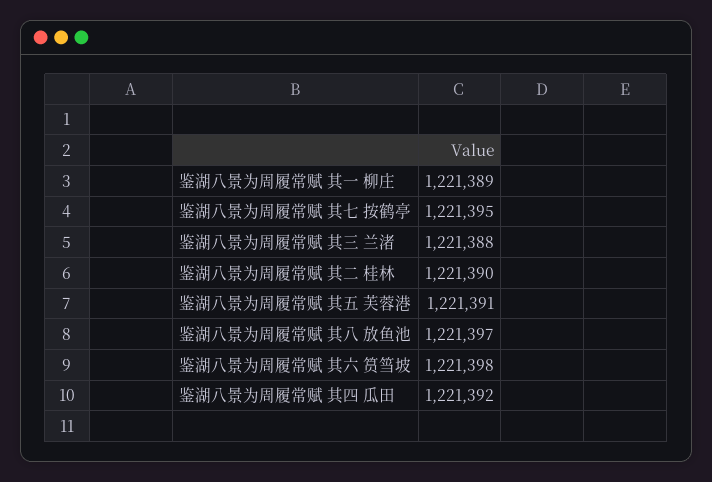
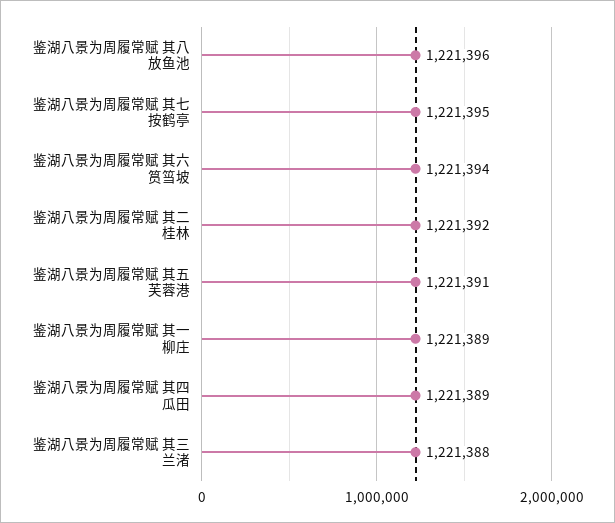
鉴湖八景为周履常赋 其二 桂林: 1221390 -> 1221392
鉴湖八景为周履常赋 其八 放鱼池: 1221397 -> 1221396
鉴湖八景为周履常赋 其六 筼筜坡: 1221398 -> 1221394
鉴湖八景为周履常赋 其四 瓜田: 1221392 -> 1221389

